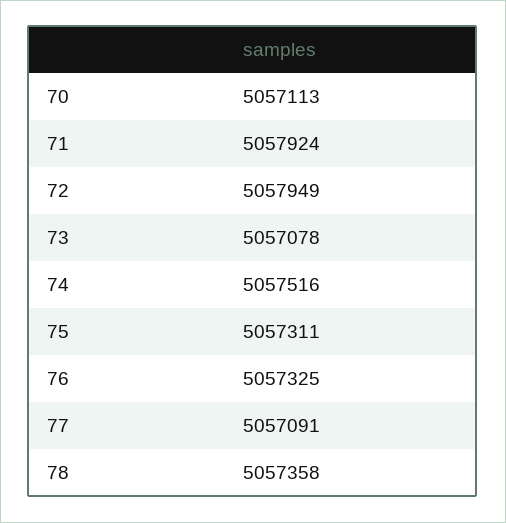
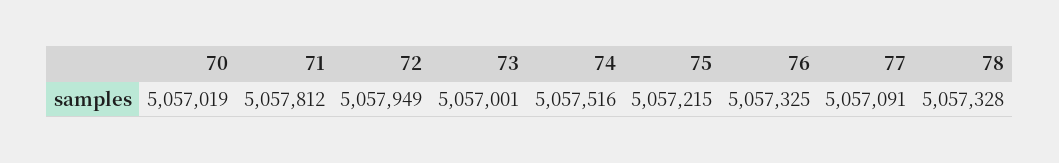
70: 5057113 -> 5057019
71: 5057924 -> 5057812
73: 5057078 -> 5057001
75: 5057311 -> 5057215
78: 5057358 -> 5057328

